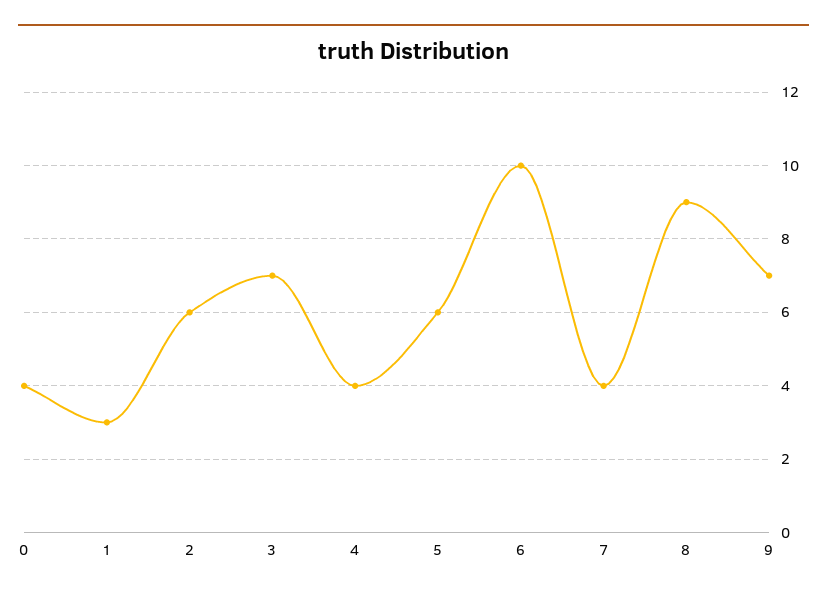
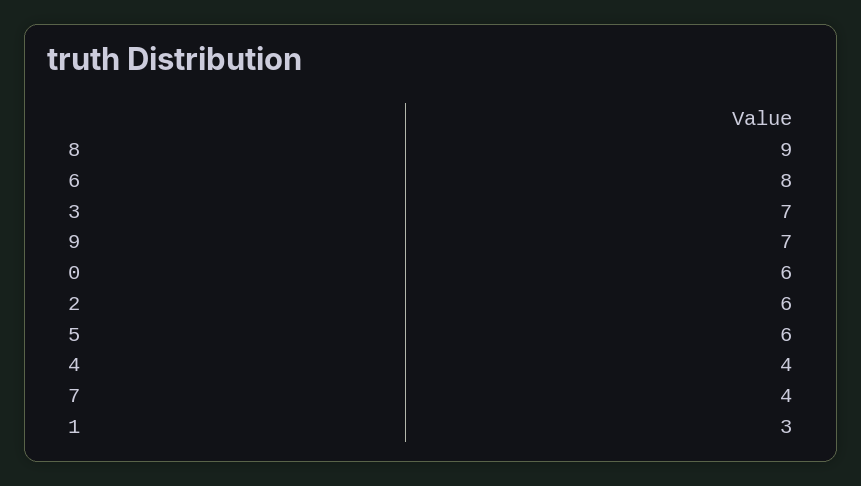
0: 4 -> 6
6: 10 -> 8

